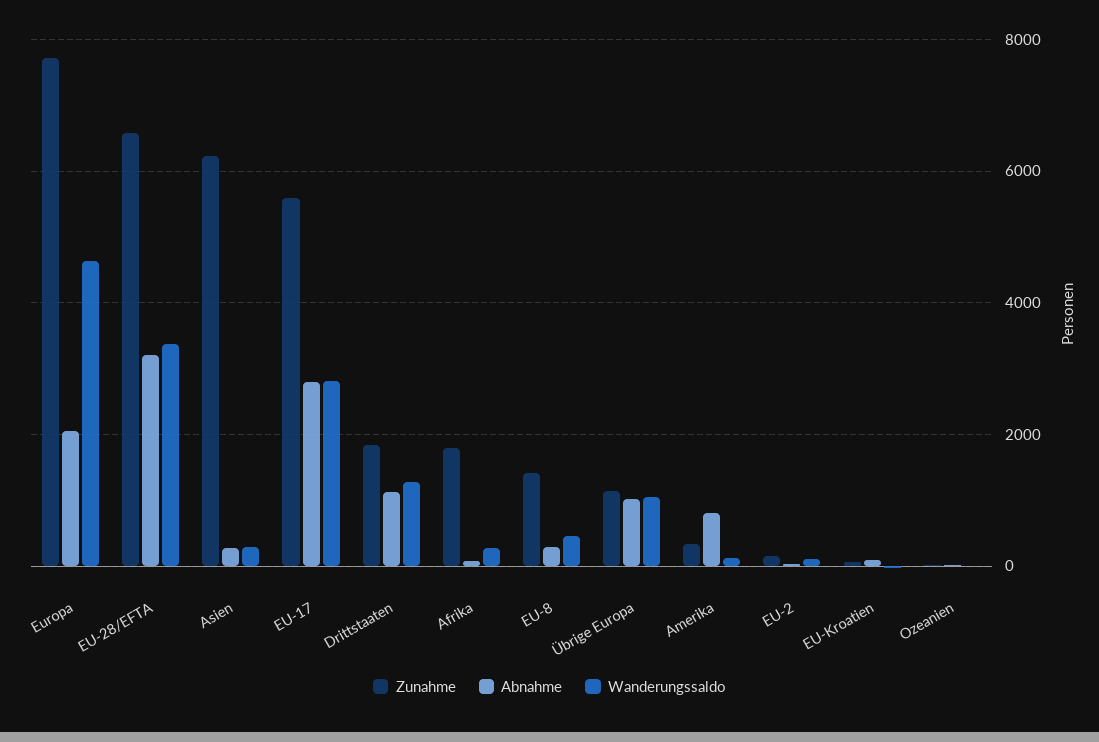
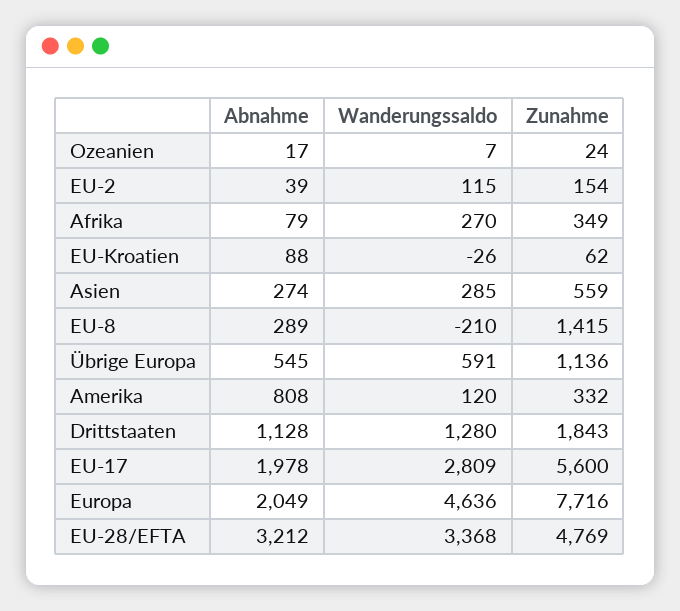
Zunahme, EU-28/EFTA: 6600 -> 4769
Zunahme, Asien: 6200 -> 559
Abnahme, EU-17: 2800 -> 1978
Zunahme, Afrika: 1800 -> 349
Wanderungssaldo, EU-8: 400 -> -210
Abnahme, Übrige Europa: 1000 -> 545
Wanderungssaldo, Übrige Europa: 1000 -> 591

